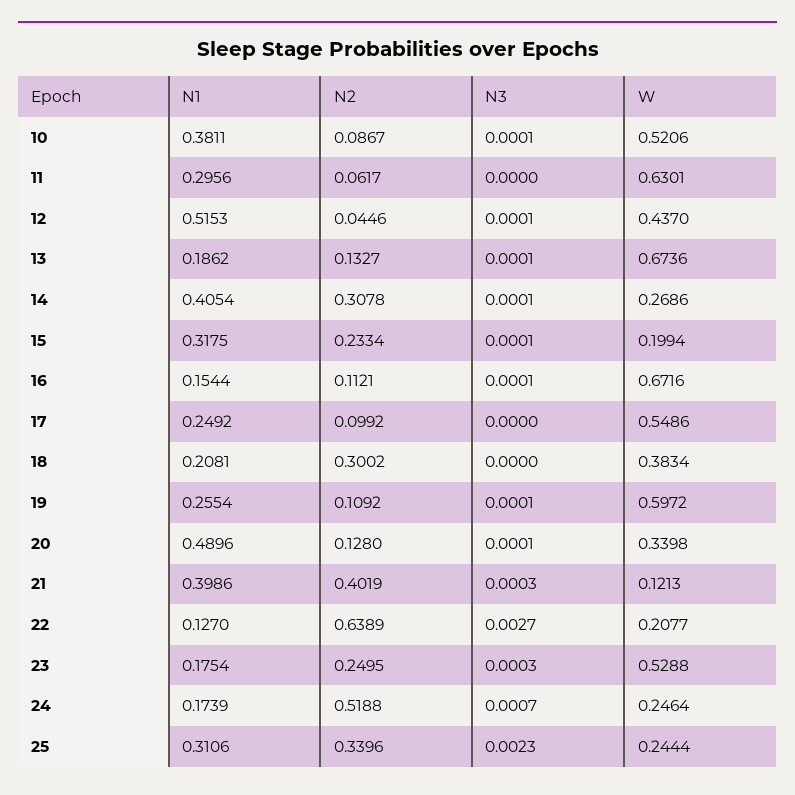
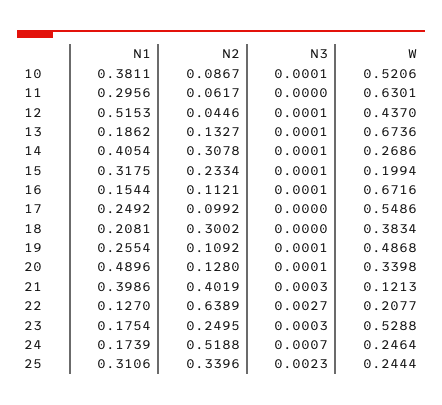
W, 19: 0.5972 -> 0.4868

